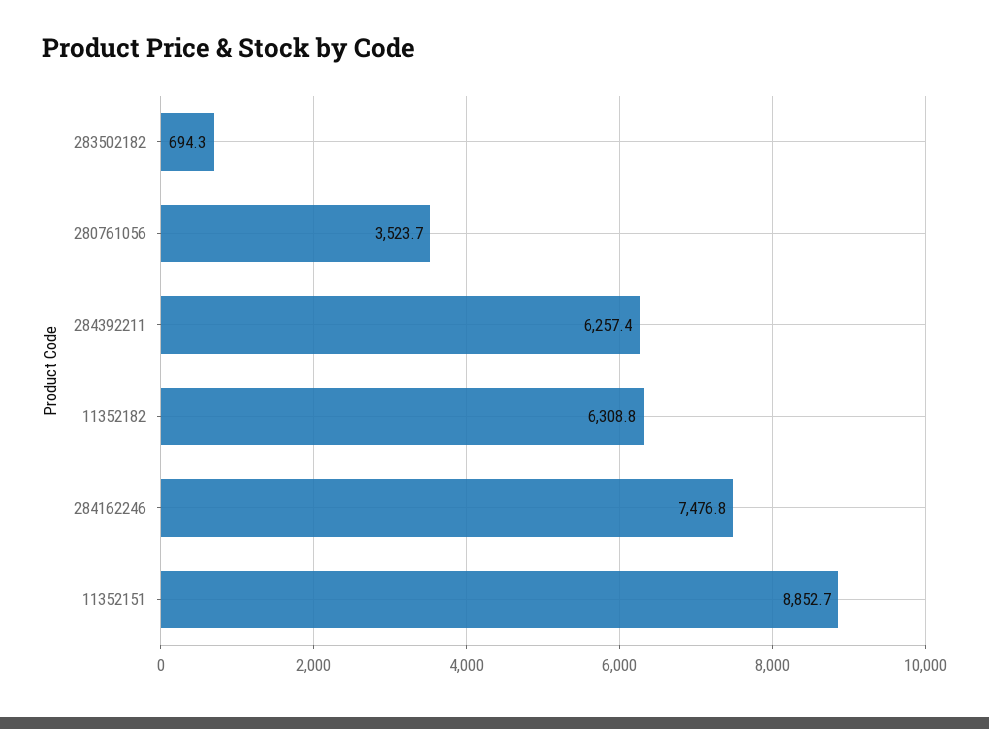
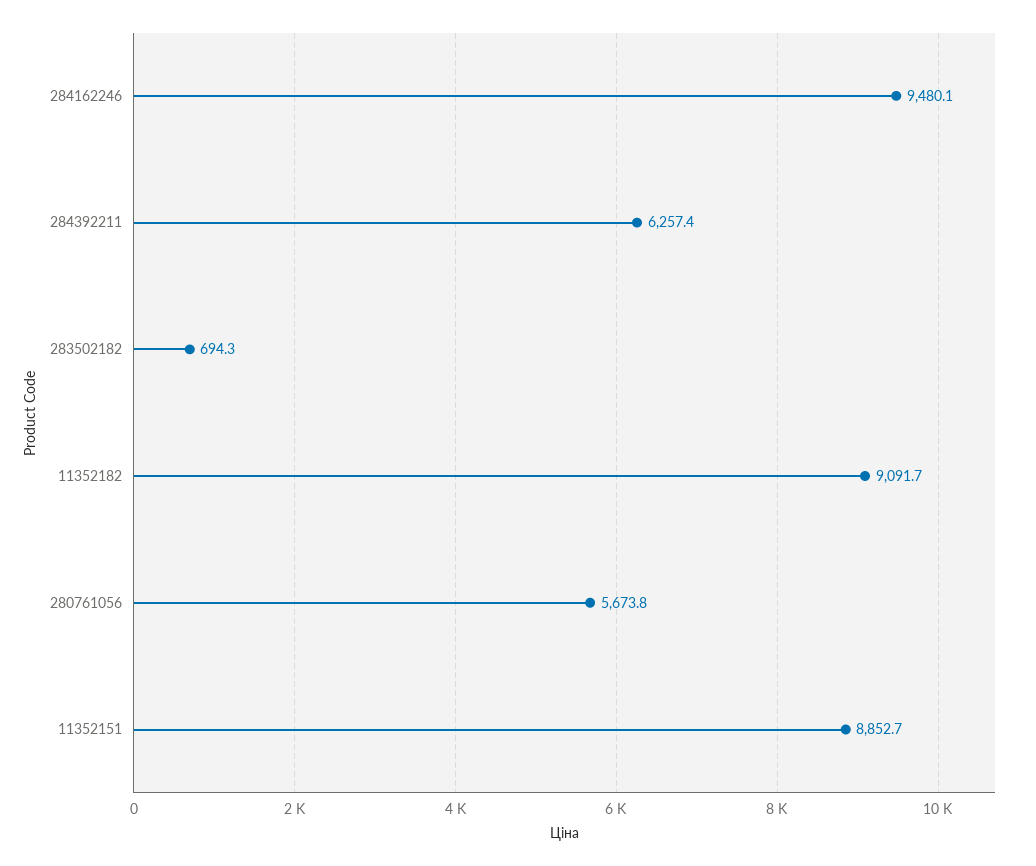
280761056: 3523.7 -> 5673.8
11352182: 6308.8 -> 9091.7
284162246: 7476.8 -> 9480.1

